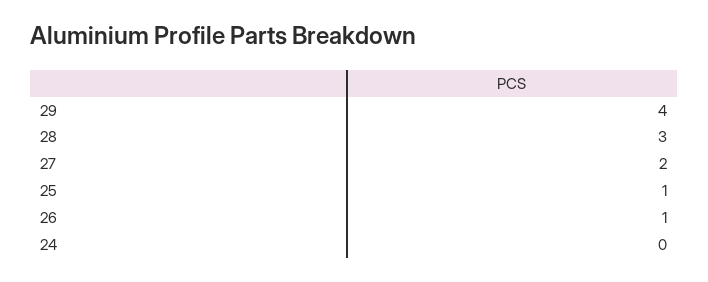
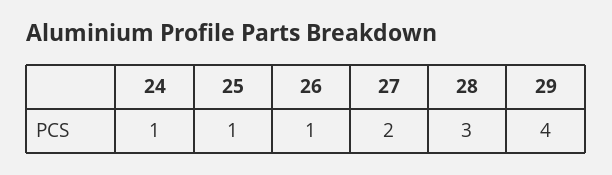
24: 0 -> 1

